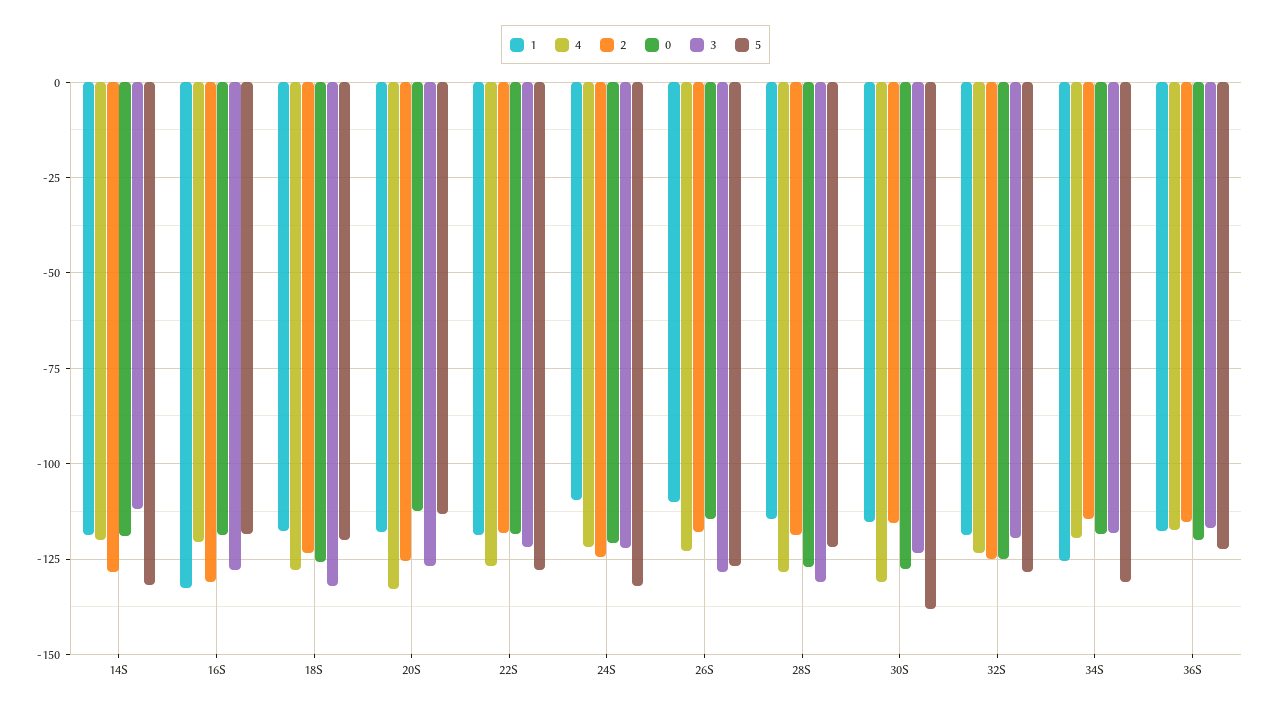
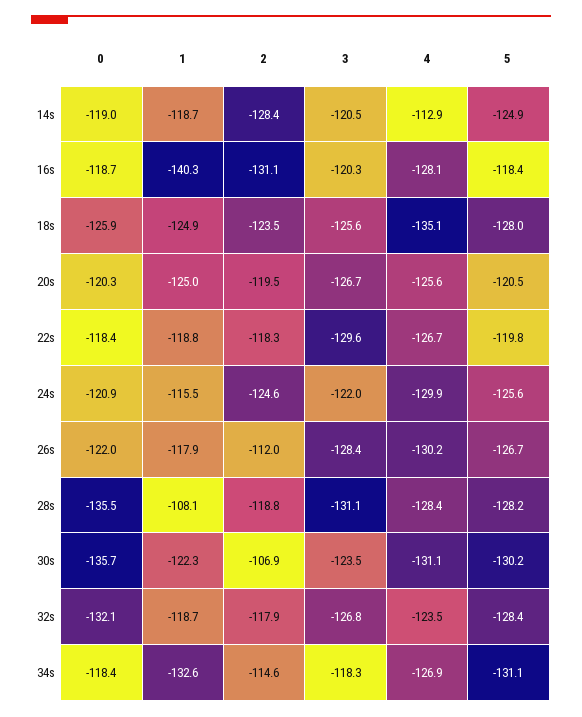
4, 14S: -120 -> -112.9
3, 14S: -112.5 -> -120.5
5, 14S: -132.5 -> -124.9
1, 16S: -132.5 -> -140.3
4, 16S: -120 -> -128.1
3, 16S: -127.5 -> -120.3
1, 18S: -117.5 -> -124.9
4, 18S: -127.5 -> -135.1
3, 18S: -132.5 -> -125.6
5, 18S: -120 -> -128
1, 20S: -117.5 -> -125
4, 20S: -132.5 -> -125.6
2, 20S: -125 -> -119.5
0, 20S: -112.5 -> -120.3
5, 20S: -112.5 -> -120.5
3, 22S: -122.5 -> -129.6
5, 22S: -127.5 -> -119.8
1, 24S: -110 -> -115.5
4, 24S: -122.5 -> -129.9
5, 24S: -132.5 -> -125.6
1, 26S: -110 -> -117.9
4, 26S: -122.5 -> -130.2
2, 26S: -117.5 -> -112
0, 26S: -115 -> -122
1, 28S: -115 -> -108.1
0, 28S: -127.5 -> -135.5
5, 28S: -122.5 -> -128.2
1, 30S: -115 -> -122.3
2, 30S: -115 -> -106.9
0, 30S: -127.5 -> -135.7
5, 30S: -137.5 -> -130.2
2, 32S: -125 -> -117.9
0, 32S: -125 -> -132.1
3, 32S: -120 -> -126.8
1, 34S: -125 -> -132.6
4, 34S: -120 -> -126.9
1, 36S: -117.5 -> none
4, 36S: -117.5 -> none
2, 36S: -115 -> none
0, 36S: -120 -> none
3, 36S: -117.5 -> none
5, 36S: -122.5 -> none

